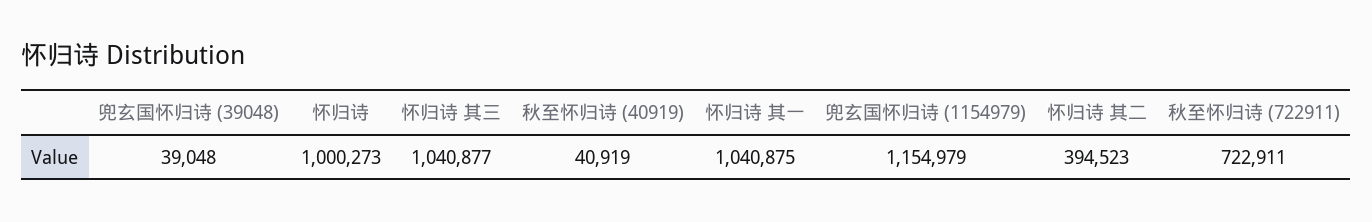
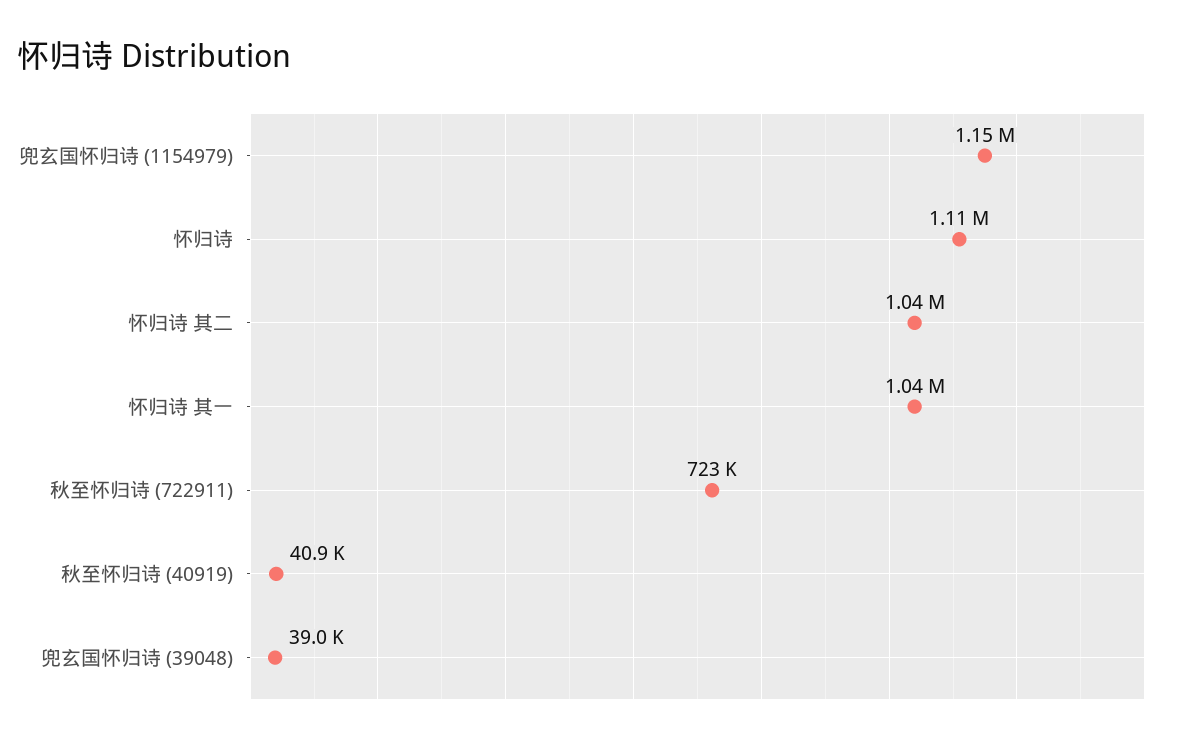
怀归诗: 1000273 -> 1110000
怀归诗 其三: 1040877 -> none
怀归诗 其二: 394523 -> 1040000

